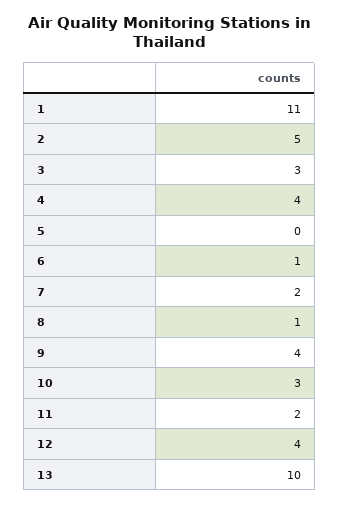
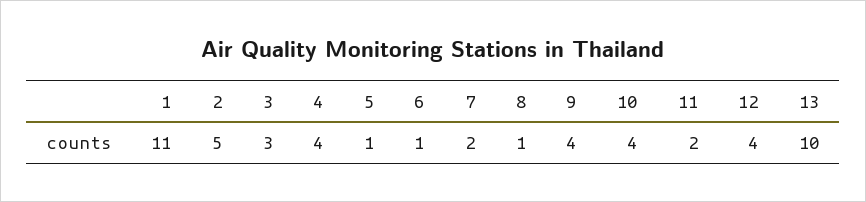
5: 0 -> 1
10: 3 -> 4

